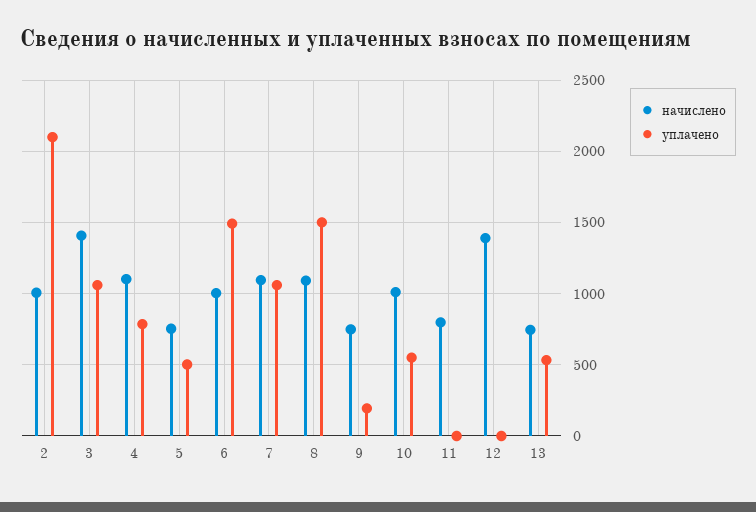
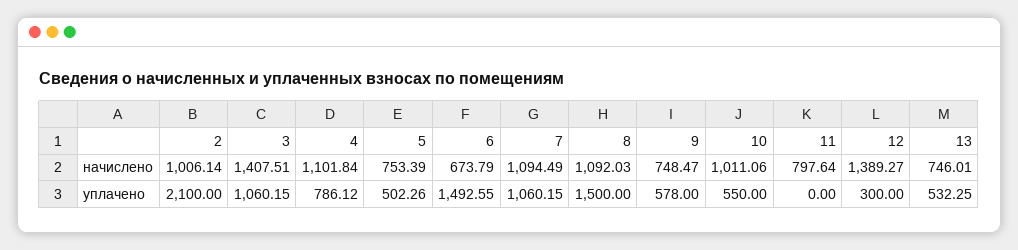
начислено, 6: 1000 -> 673.79
уплачено, 9: 200 -> 578
уплачено, 12: 0 -> 300

